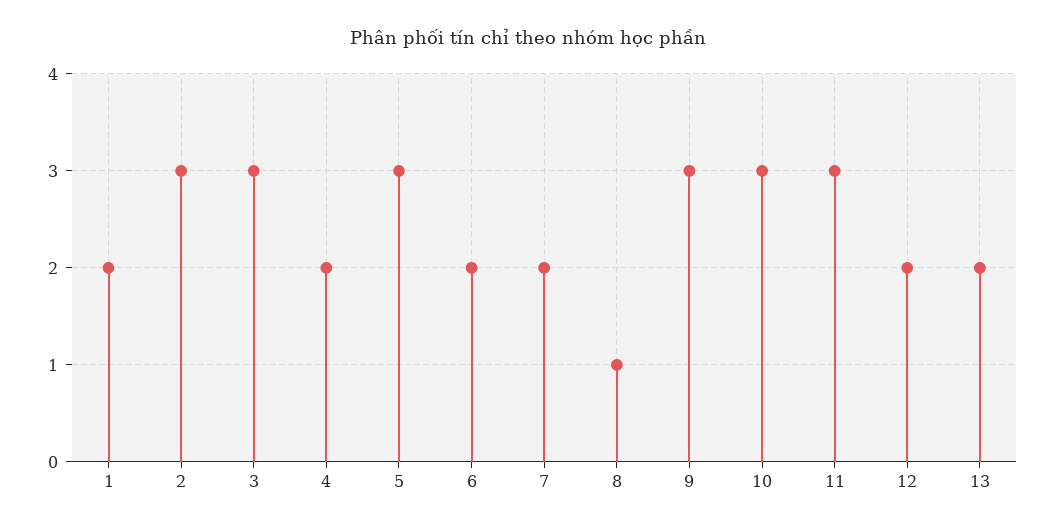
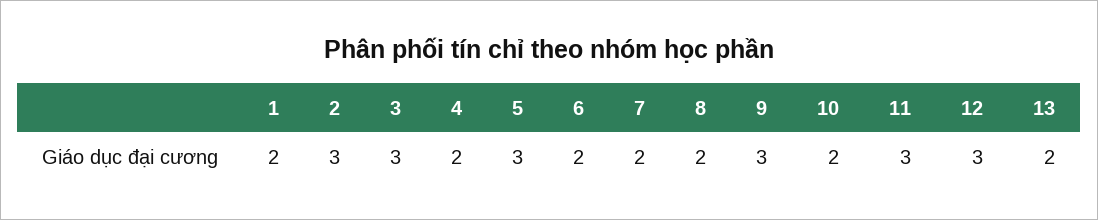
8: 1 -> 2
10: 3 -> 2
12: 2 -> 3

